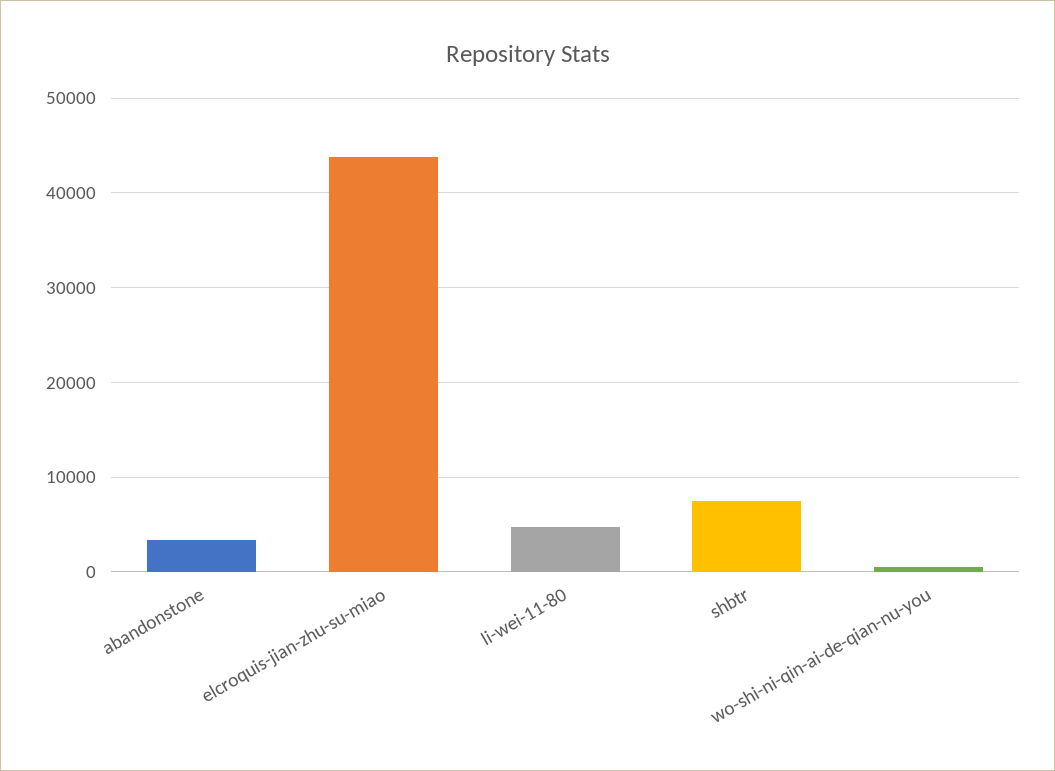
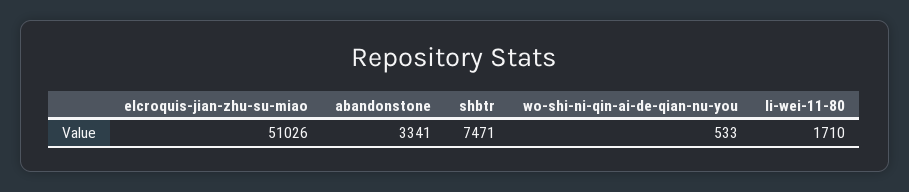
elcroquis-jian-zhu-su-miao: 44000 -> 51026
li-wei-11-80: 5000 -> 1710

